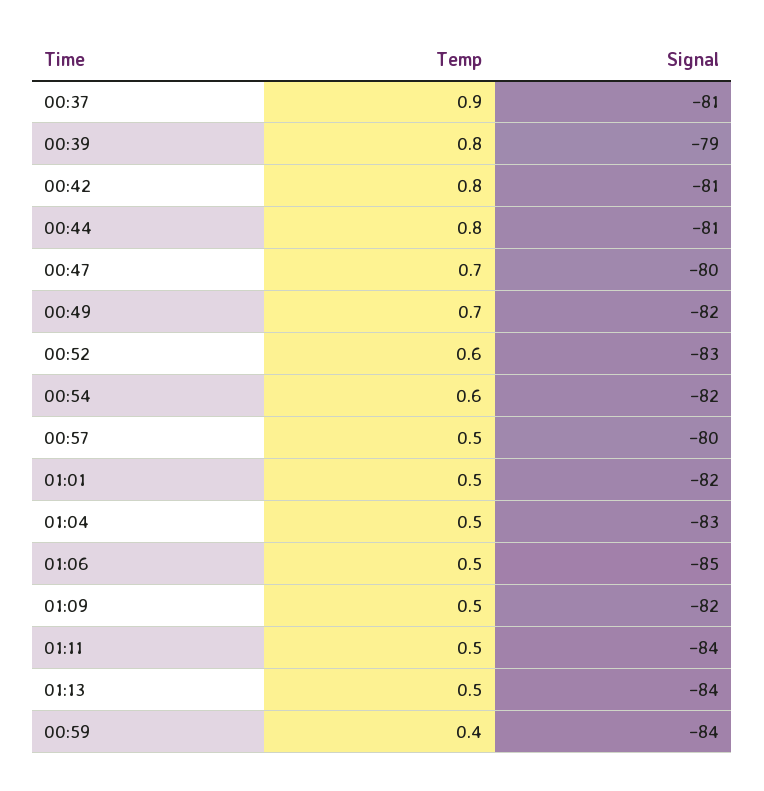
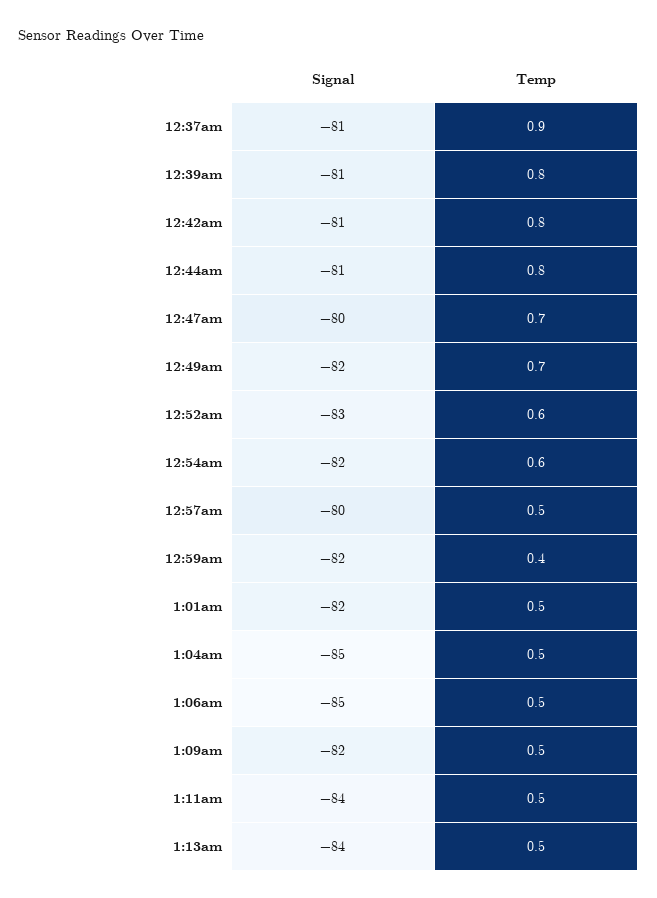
Signal, 00:39: -79 -> -81
Signal, 01:04: -83 -> -85
Signal, 00:59: -84 -> -82

